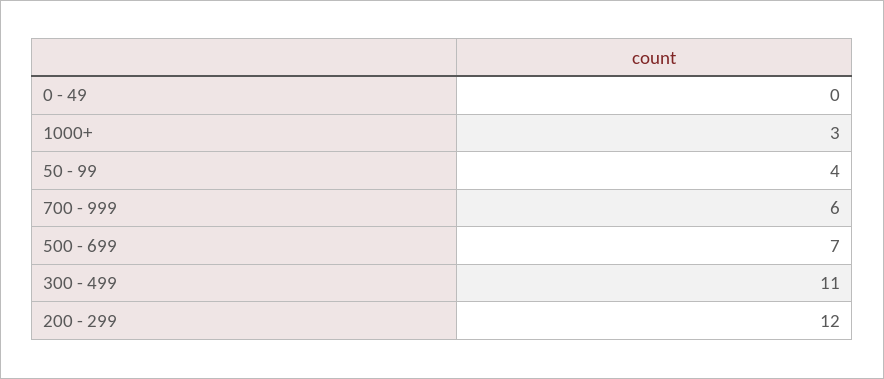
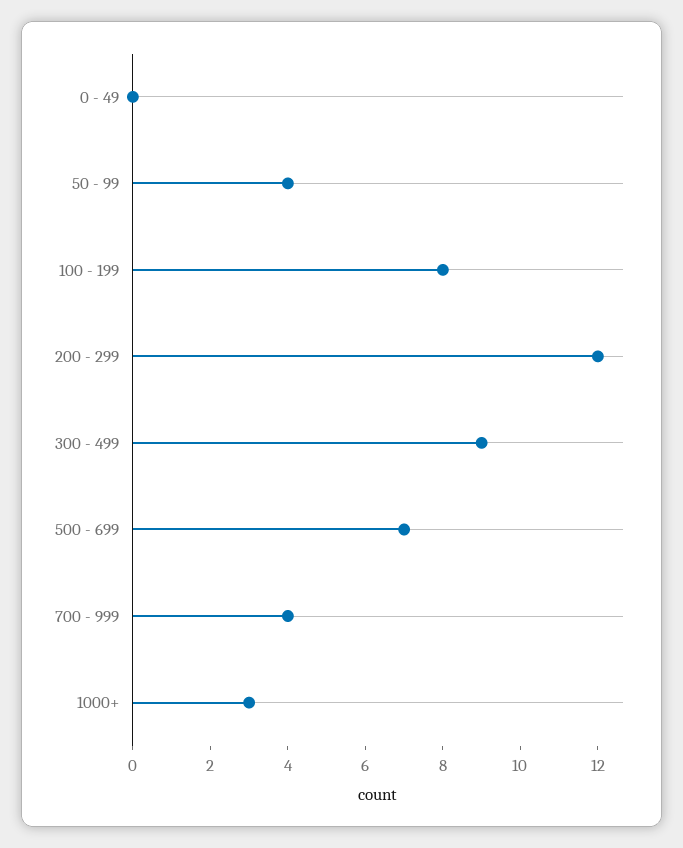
700 - 999: 6 -> 4
300 - 499: 11 -> 9
100 - 199: none -> 8

